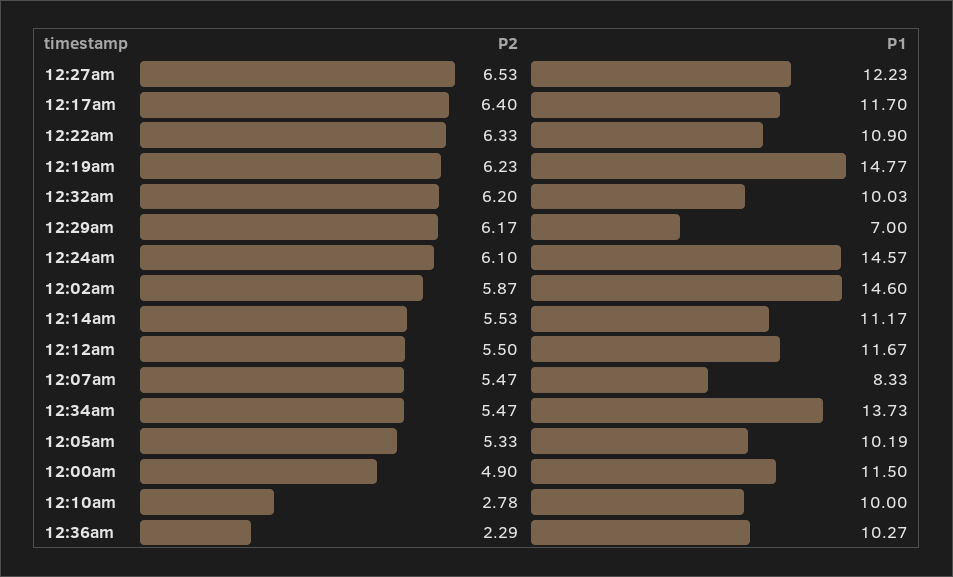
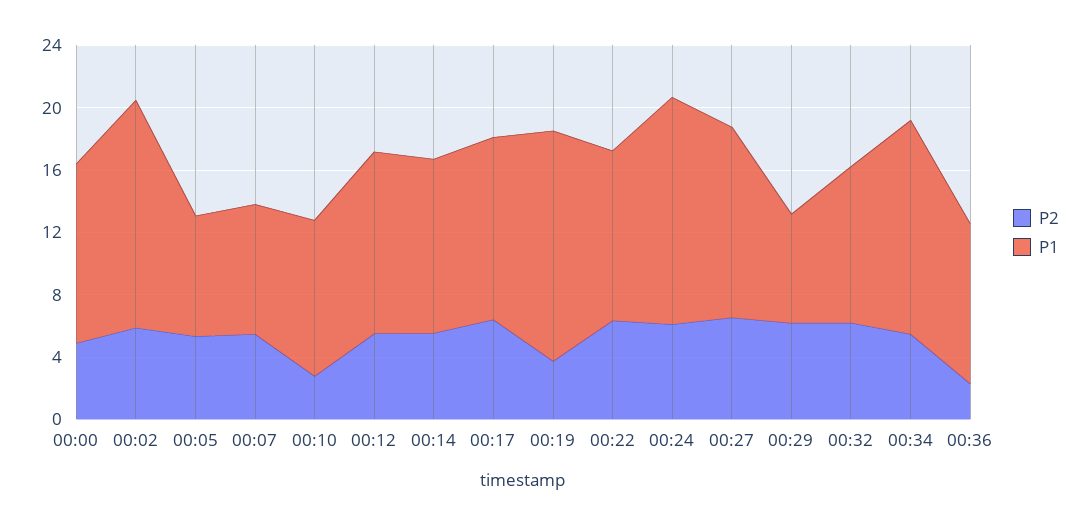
P2, 12:19am: 6.23 -> 4
P1, 12:05am: 10.19 -> 8

